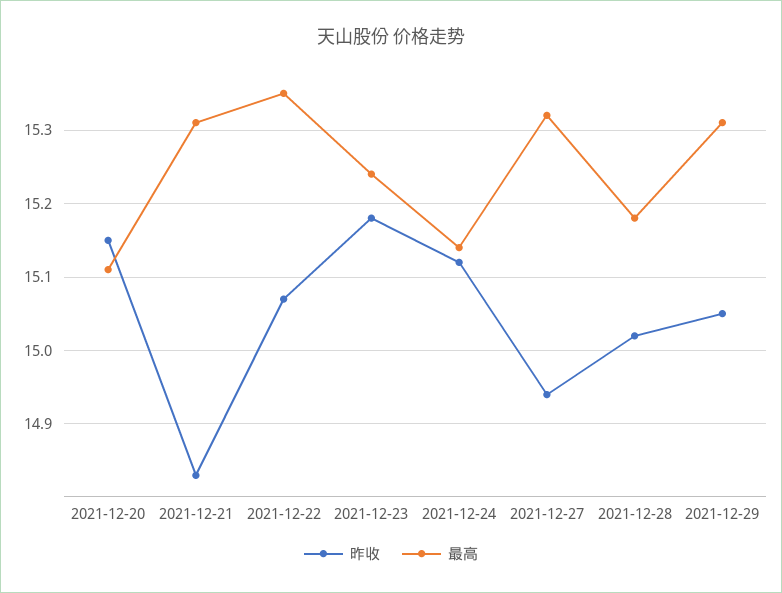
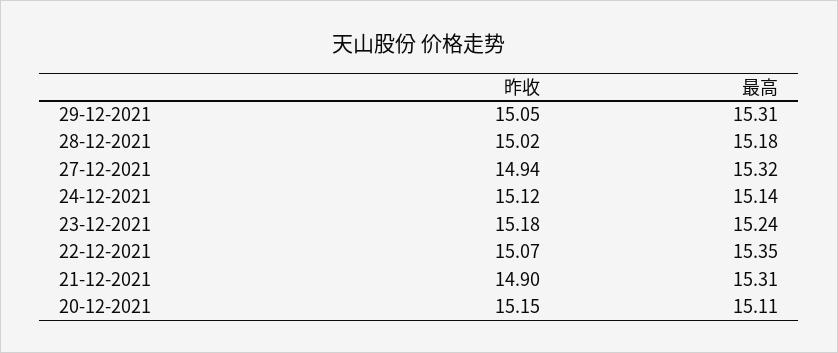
昨收, 2021-12-21: 14.83 -> 14.9

